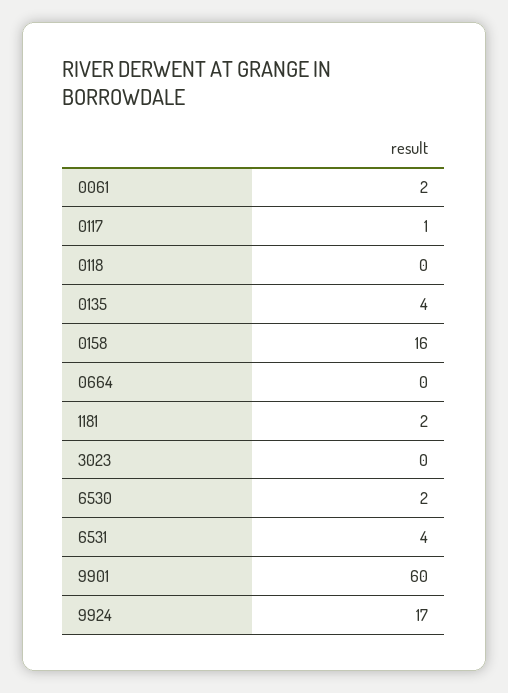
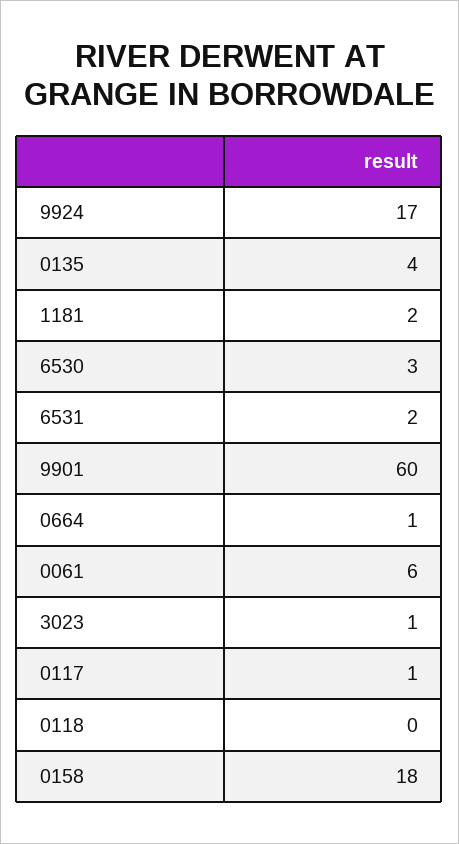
0061: 2 -> 6
0158: 16 -> 18
0664: 0 -> 1
3023: 0 -> 1
6530: 2 -> 3
6531: 4 -> 2

